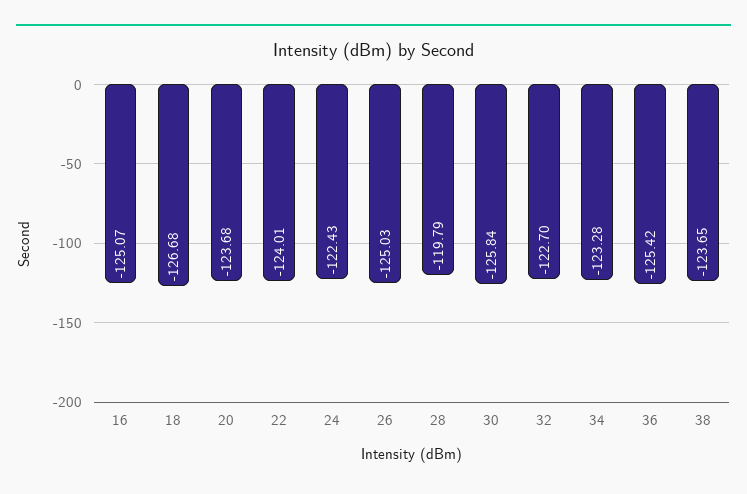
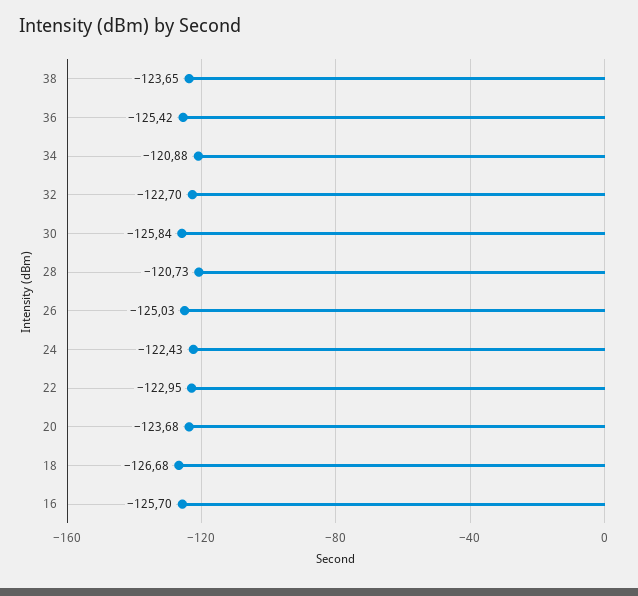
16: -125.07 -> -125.7
22: -124.01 -> -122.95
28: -119.79 -> -120.73
34: -123.28 -> -120.88

